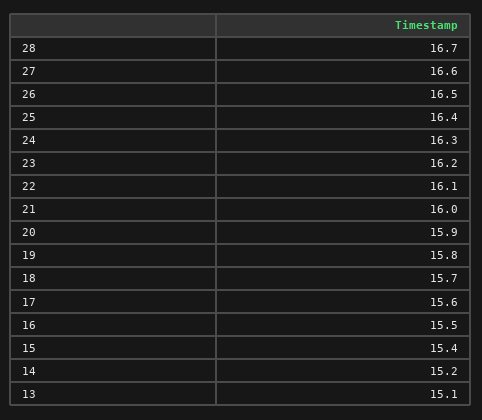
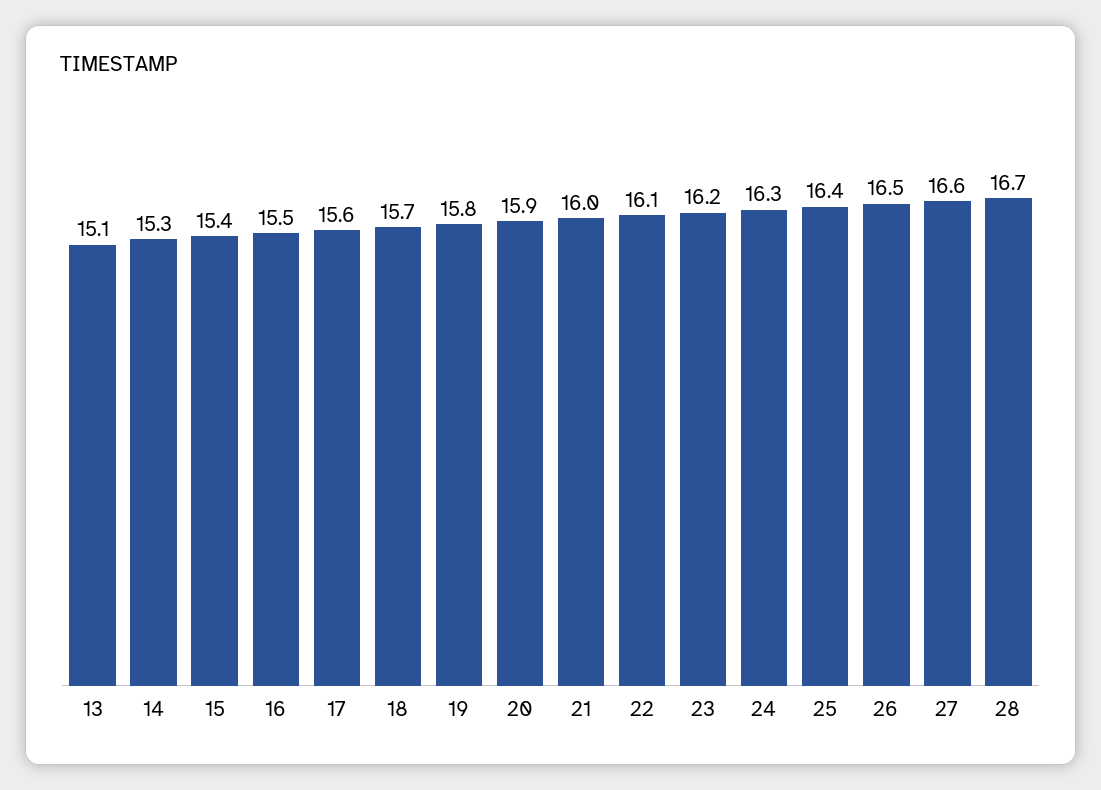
14: 15.2 -> 15.3

